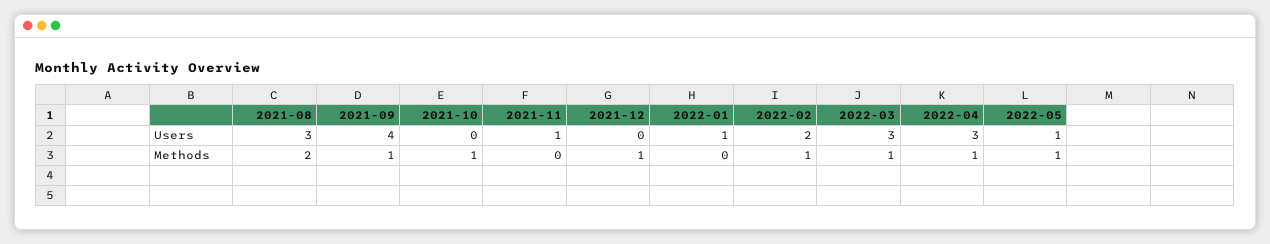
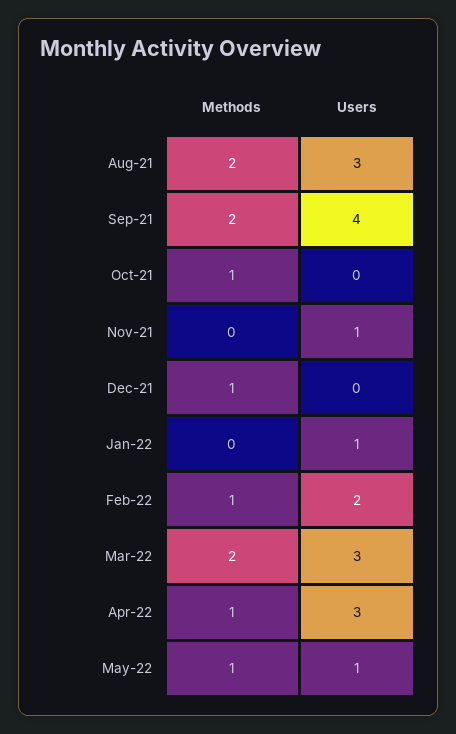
2021-09, Methods: 1 -> 2
2022-03, Methods: 1 -> 2

